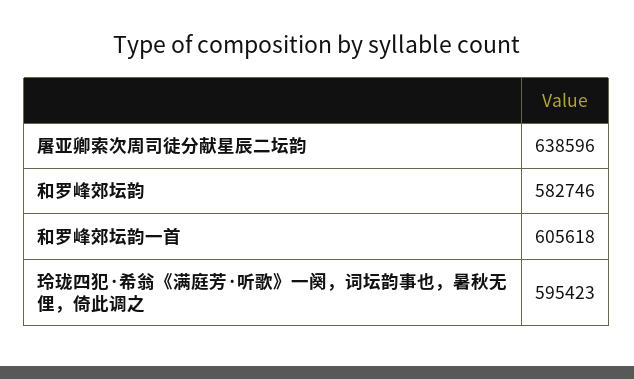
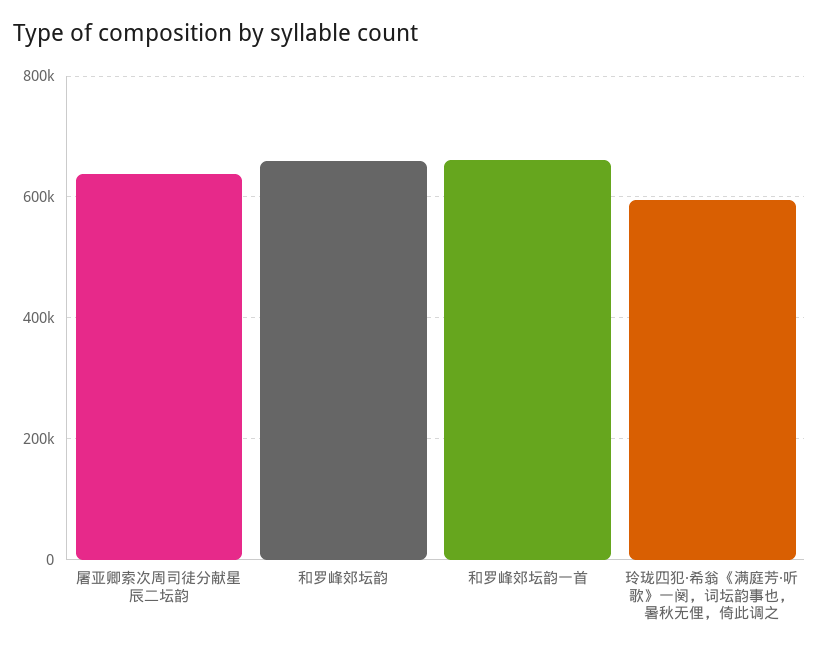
和罗峰郊坛韵: 582746 -> 660000
和罗峰郊坛韵一首: 605618 -> 660000

